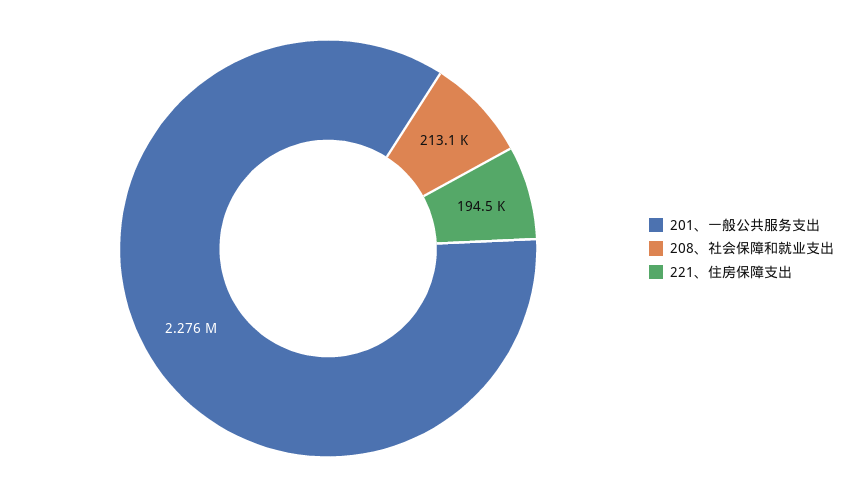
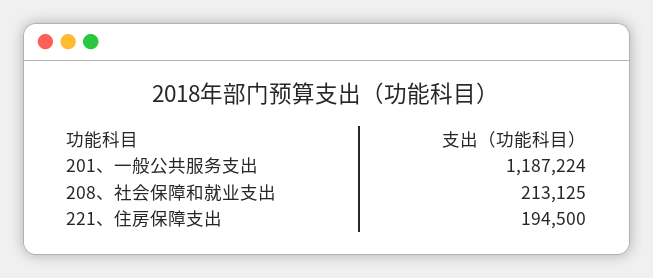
201、一般公共服务支出: 2276000 -> 1187224

